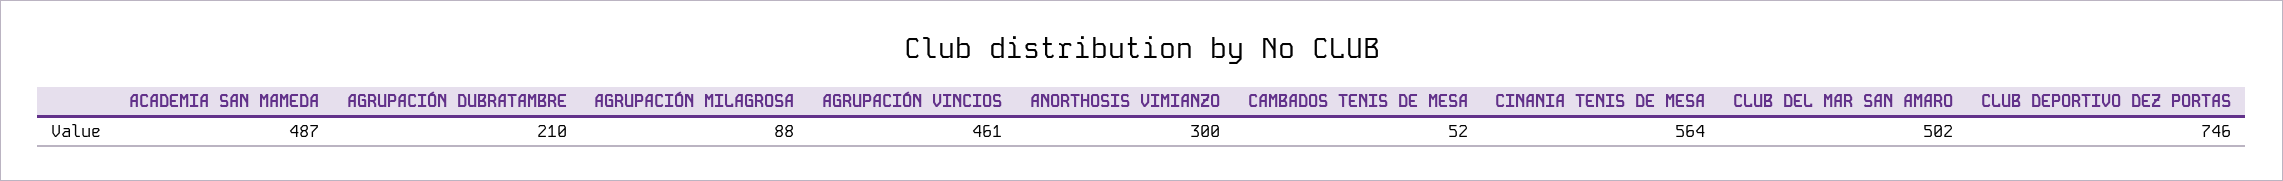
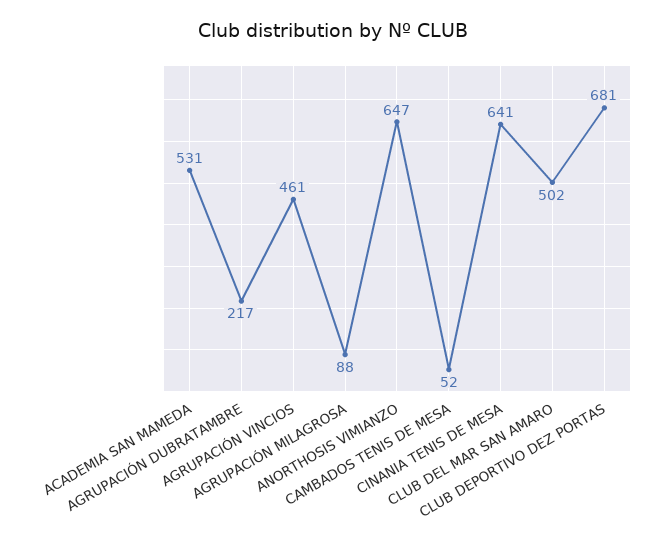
ACADEMIA SAN MAMEDA: 487 -> 531
AGRUPACIÓN DUBRATAMBRE: 210 -> 217
ANORTHOSIS VIMIANZO: 300 -> 647
CINANIA TENIS DE MESA: 564 -> 641
CLUB DEPORTIVO DEZ PORTAS: 746 -> 681

